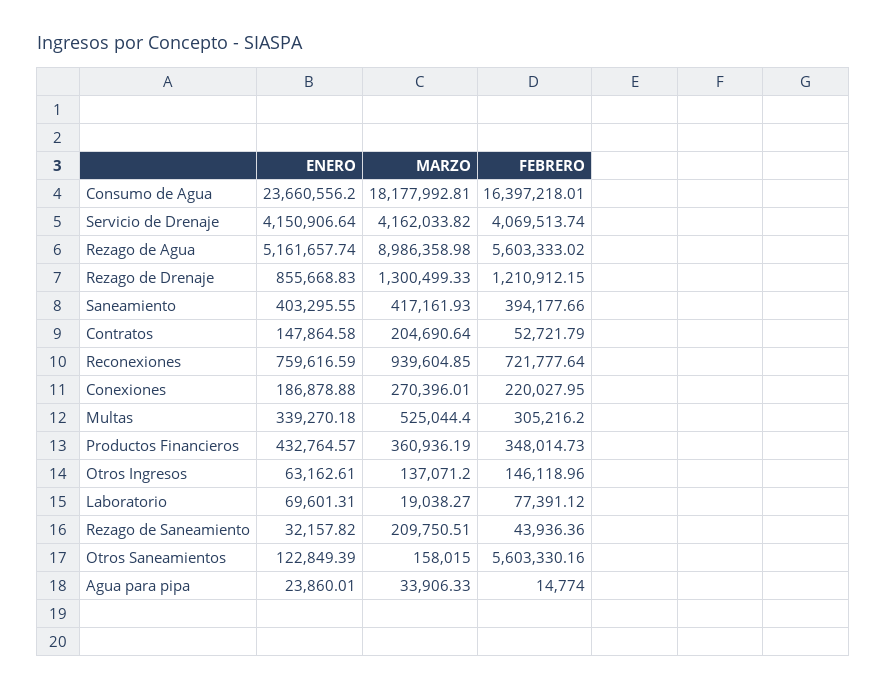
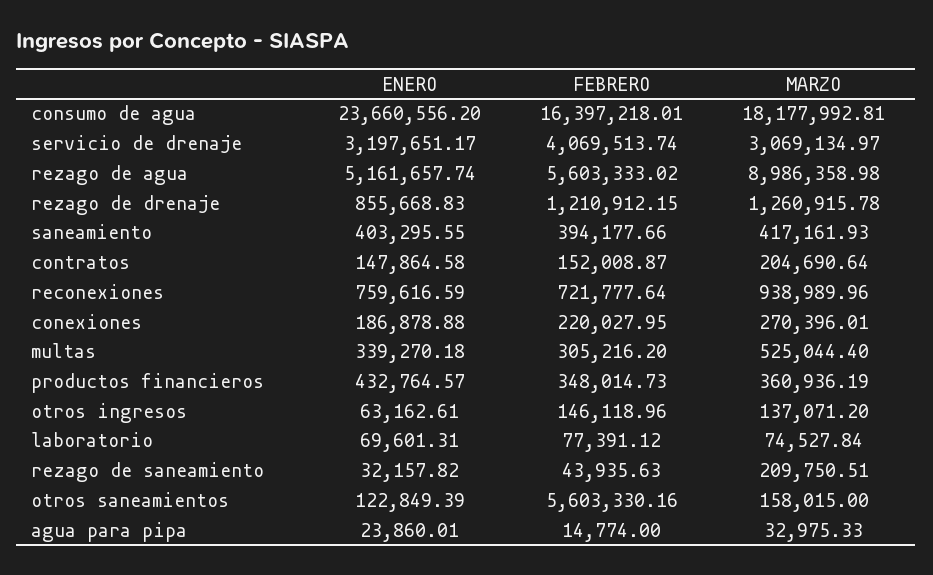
ENERO, Servicio de Drenaje: 4150906.64 -> 3197651.17
MARZO, Servicio de Drenaje: 4162033.82 -> 3069134.97
MARZO, Rezago de Drenaje: 1300499.33 -> 1260915.78
FEBRERO, Contratos: 52721.79 -> 152008.87
MARZO, Reconexiones: 939604.85 -> 938989.96
MARZO, Laboratorio: 19038.27 -> 74527.84
FEBRERO, Rezago de Saneamiento: 43936.36 -> 43935.63
MARZO, Agua para pipa: 33906.33 -> 32975.33

